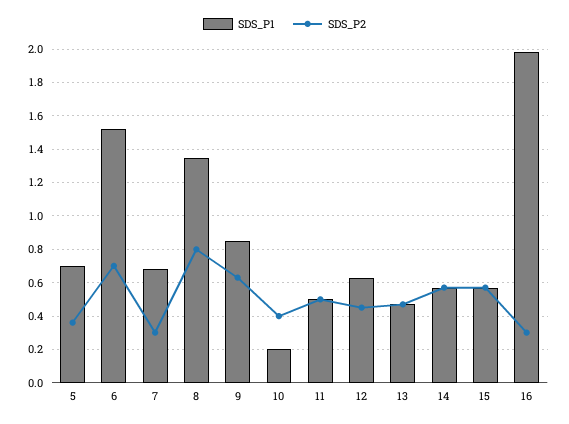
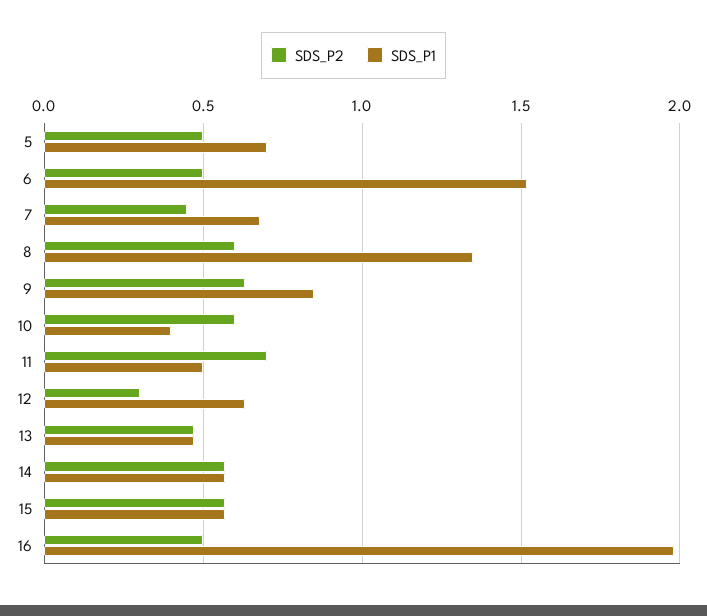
SDS_P2, 5: 0.35 -> 0.5
SDS_P2, 6: 0.7 -> 0.5
SDS_P2, 7: 0.3 -> 0.45
SDS_P2, 8: 0.8 -> 0.6
SDS_P1, 10: 0.2 -> 0.4
SDS_P2, 10: 0.4 -> 0.6
SDS_P2, 11: 0.5 -> 0.7
SDS_P2, 12: 0.45 -> 0.3
SDS_P2, 16: 0.3 -> 0.5

